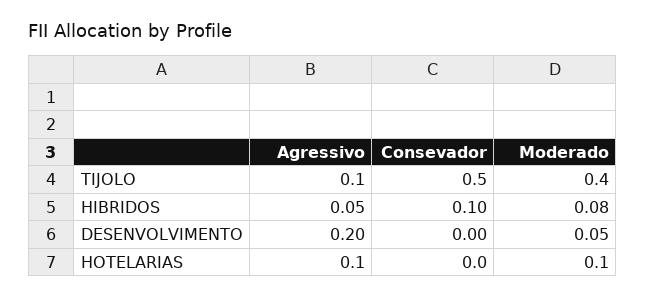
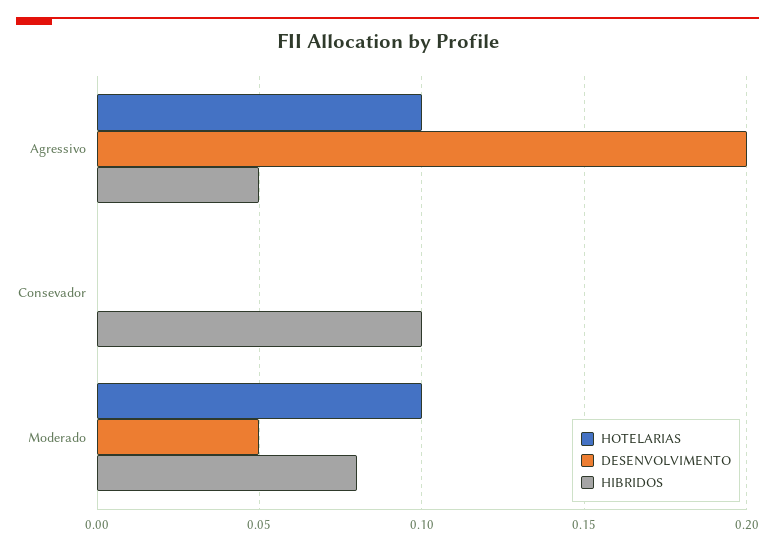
TIJOLO, Agressivo: 0.1 -> none
TIJOLO, Consevador: 0.5 -> none
TIJOLO, Moderado: 0.4 -> none

